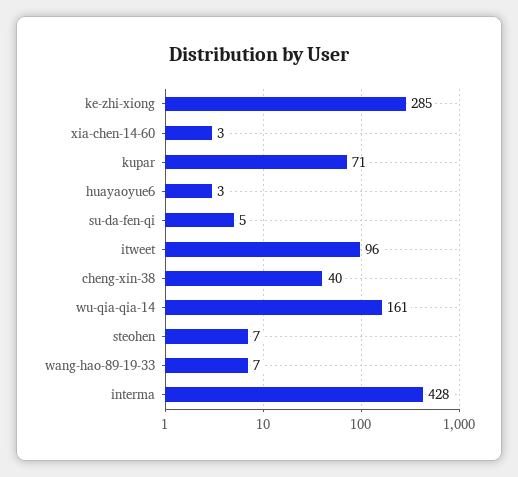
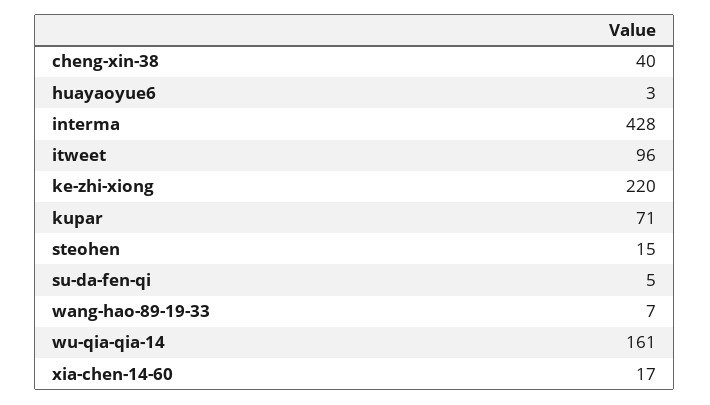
ke-zhi-xiong: 285 -> 220
xia-chen-14-60: 3 -> 17
steohen: 7 -> 15

